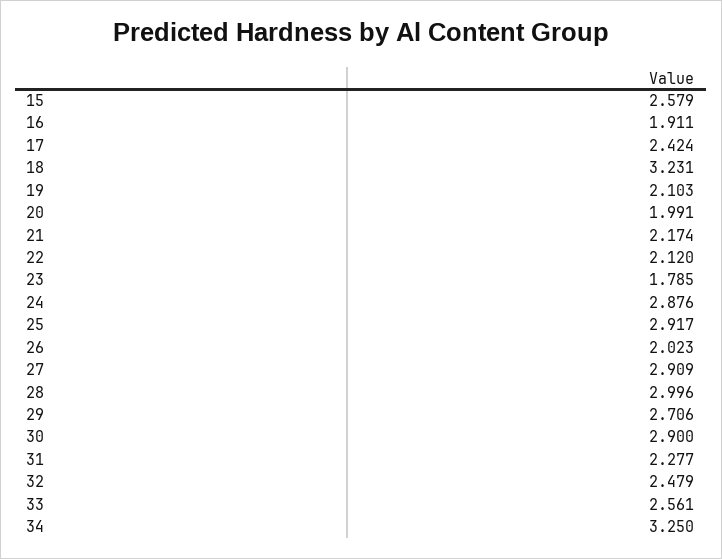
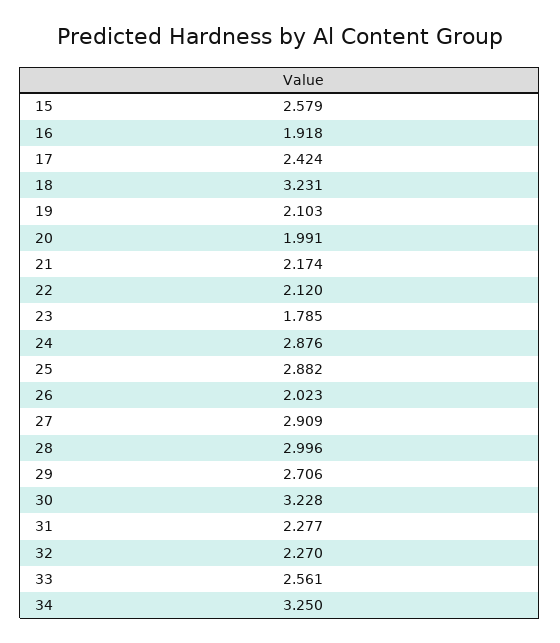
16: 1.911 -> 1.918
25: 2.917 -> 2.882
30: 2.9 -> 3.228
32: 2.479 -> 2.27

